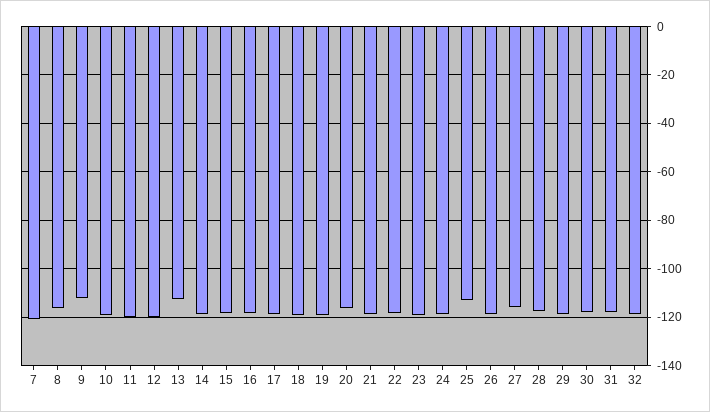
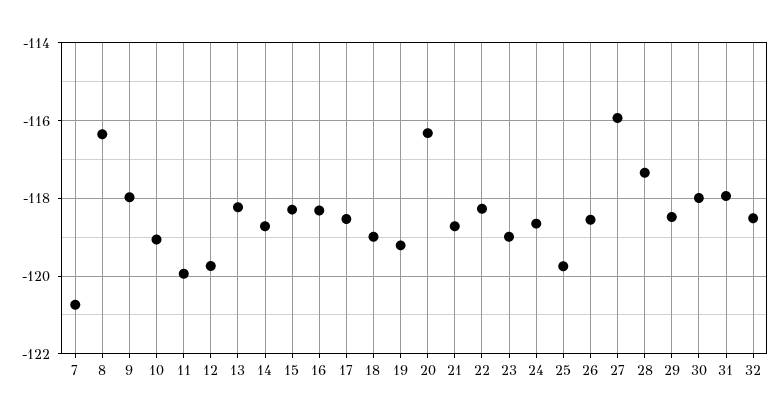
9: -112.5 -> -118
13: -112.5 -> -118.2
25: -112.5 -> -119.8

